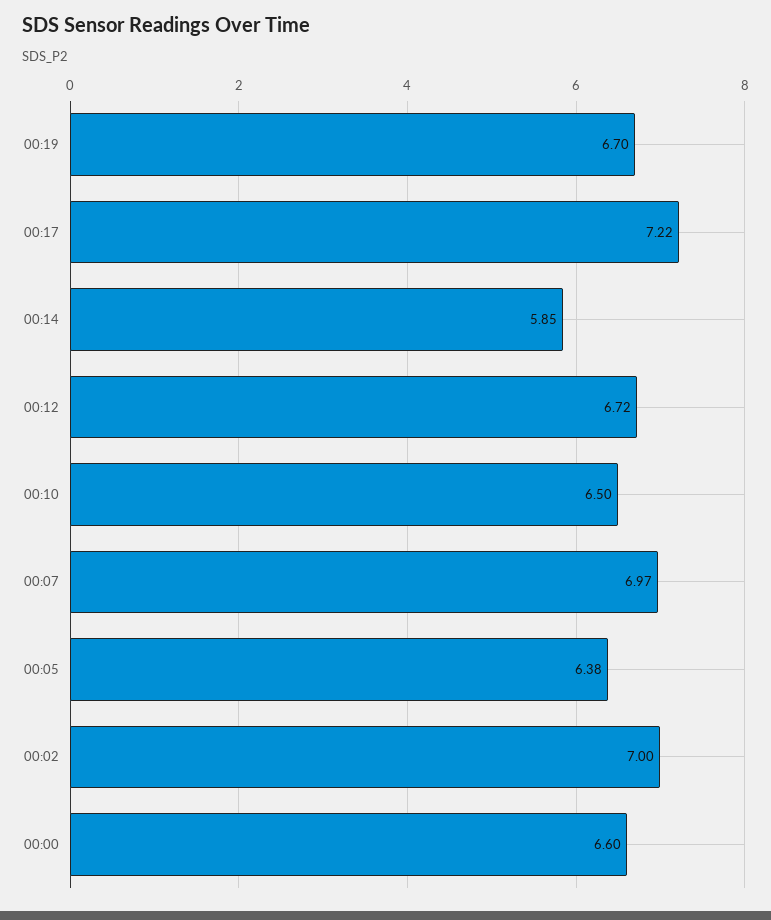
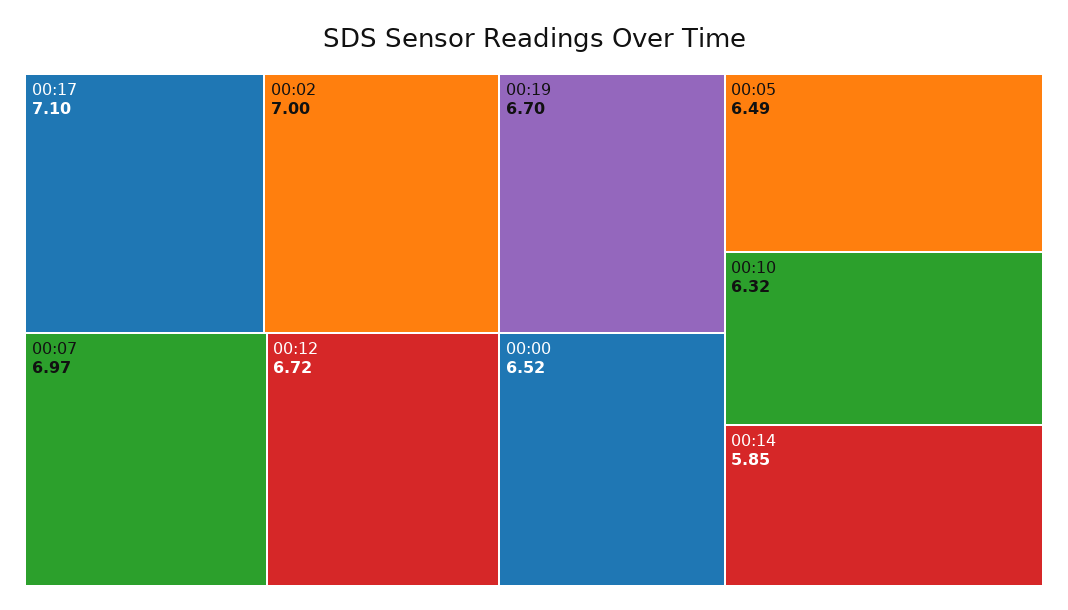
00:17: 7.22 -> 7.1
00:10: 6.5 -> 6.32
00:05: 6.38 -> 6.49
00:00: 6.6 -> 6.52

